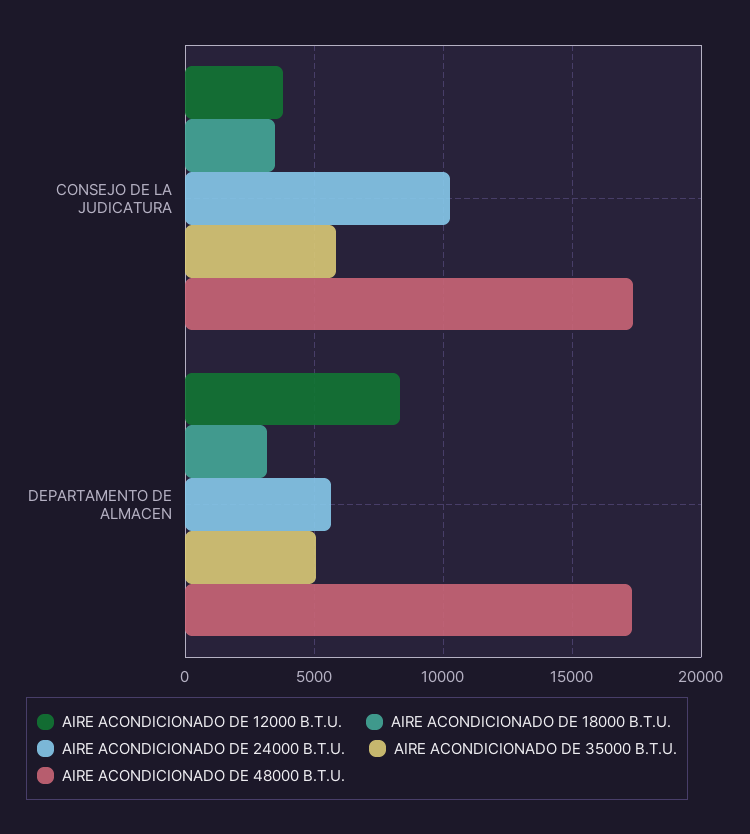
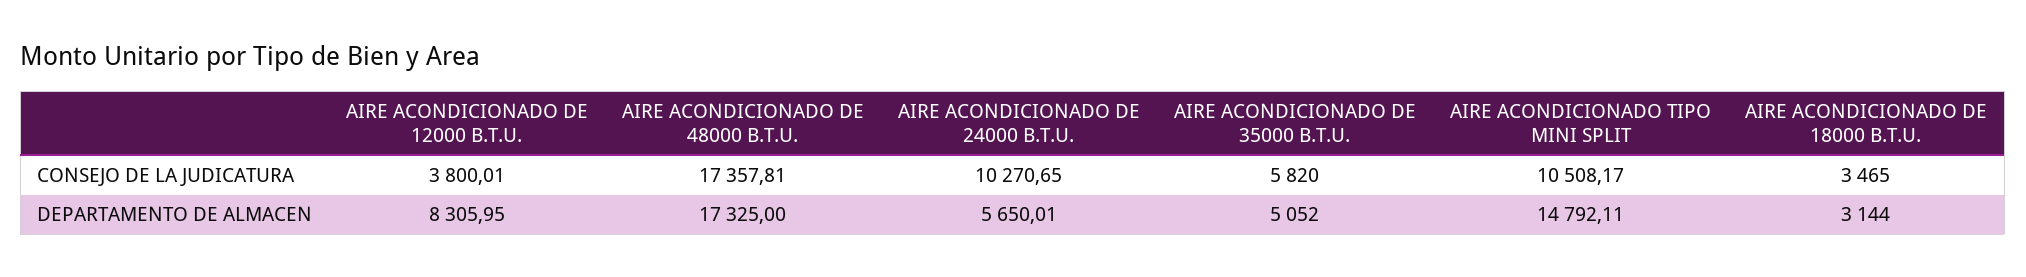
AIRE ACONDICIONADO TIPO MINI SPLIT, CONSEJO DE LA JUDICATURA: none -> 10508.17
AIRE ACONDICIONADO TIPO MINI SPLIT, DEPARTAMENTO DE ALMACEN: none -> 14792.11

